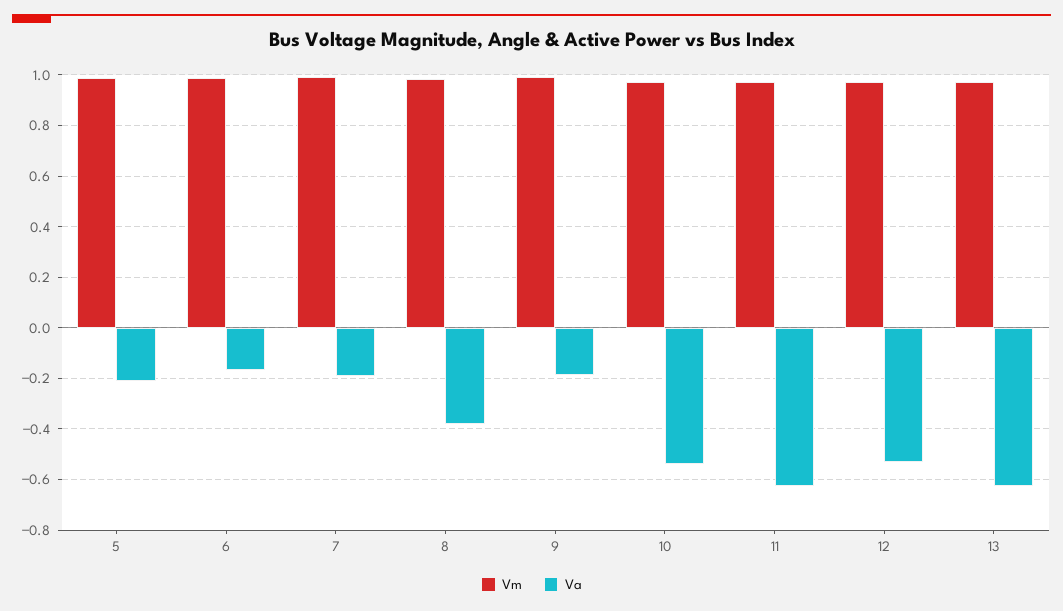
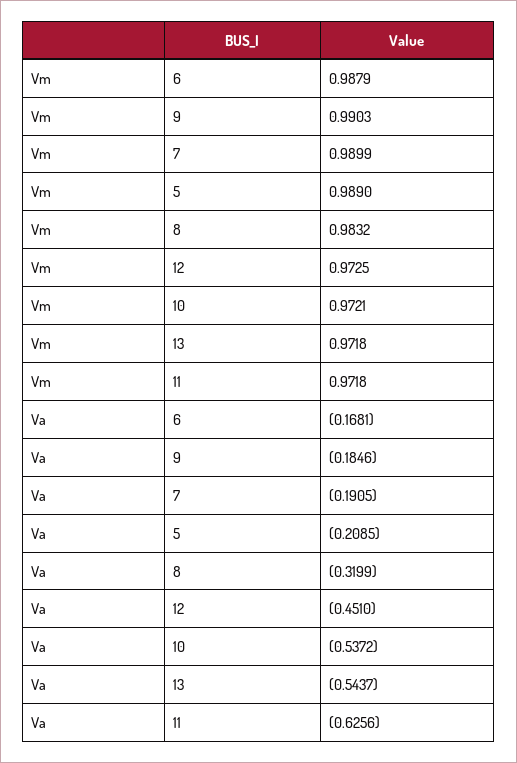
Va, 8: -0.375 -> -0.3199
Va, 12: -0.525 -> -0.451
Va, 13: -0.625 -> -0.5437

